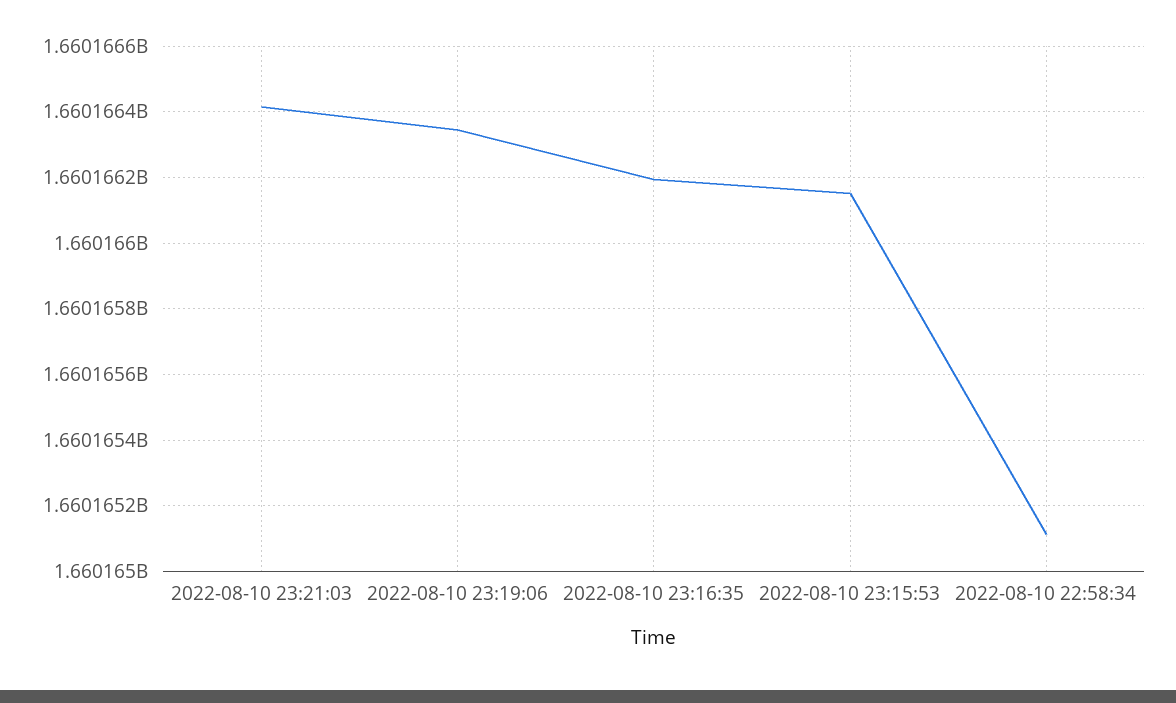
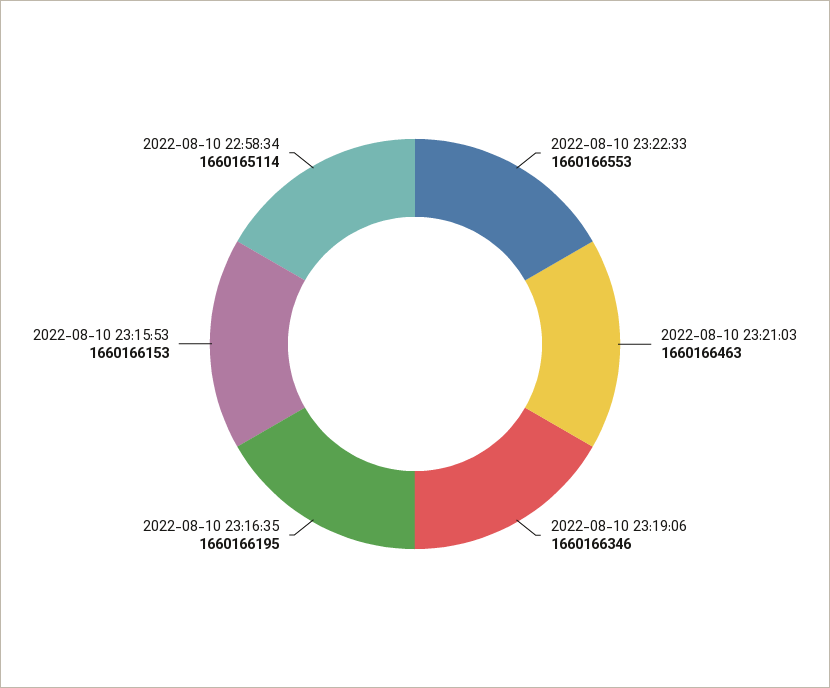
2022-08-10 23:21:03: 1660166420 -> 1660166463
2022-08-10 23:22:33: none -> 1660166553

